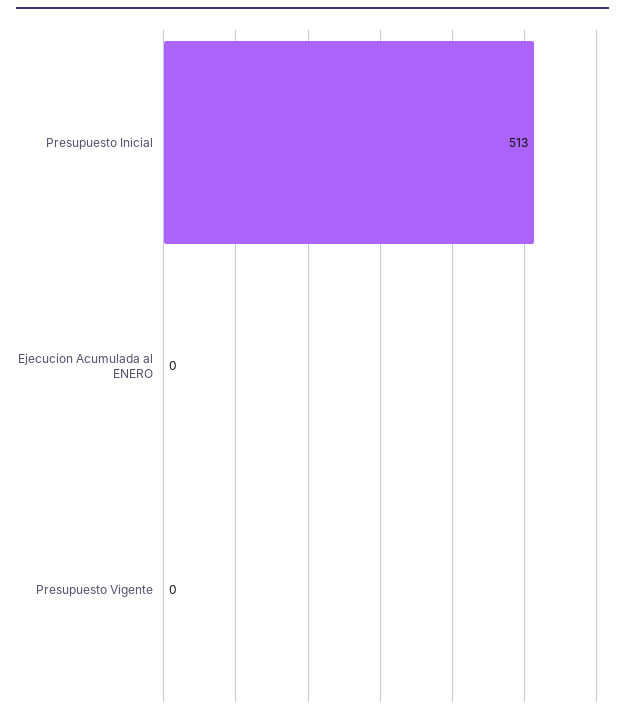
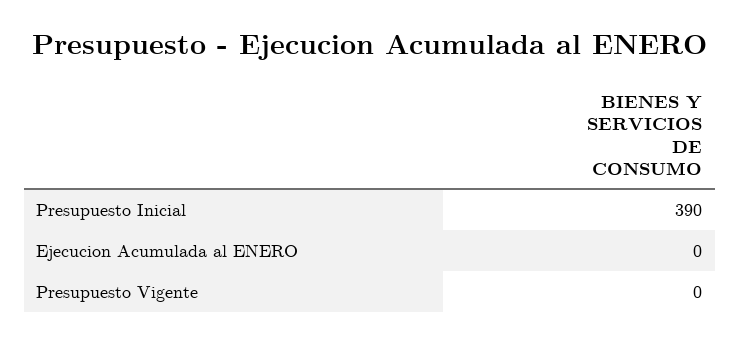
Presupuesto Inicial: 513 -> 390

